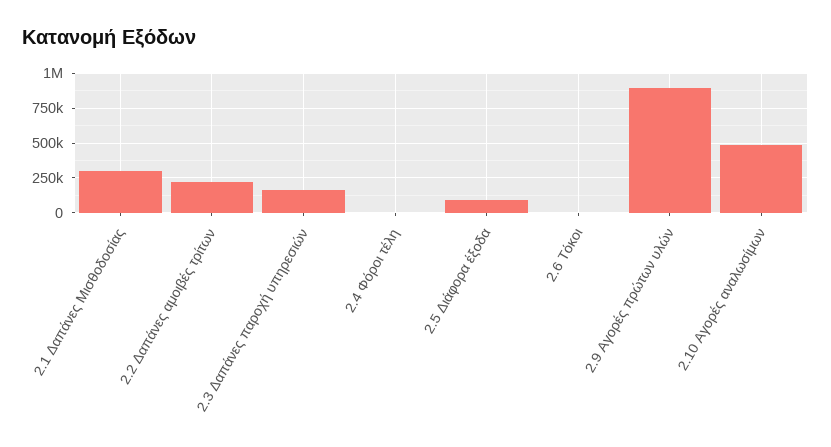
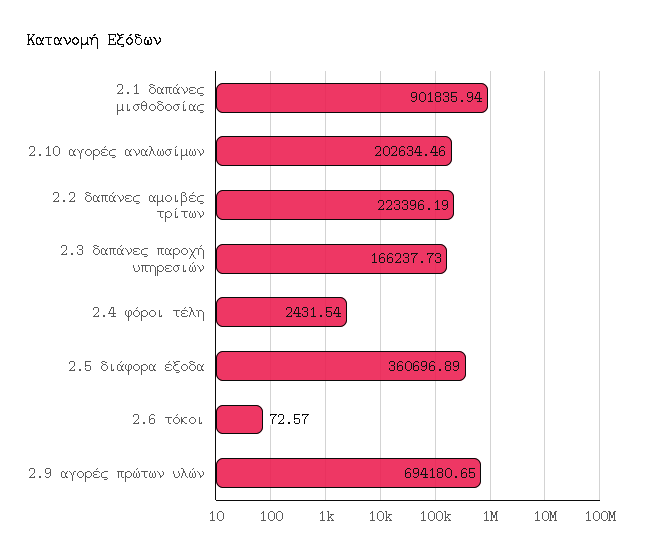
2.1 Δαπάνες Μισθοδοσίας: 300000 -> 901835.94
2.5 Διάφορα έξοδα: 100000 -> 360696.89
2.9 Αγορές πρώτων υλών: 900000 -> 694180.65
2.10 Αγορές αναλωσίμων: 500000 -> 202634.46

